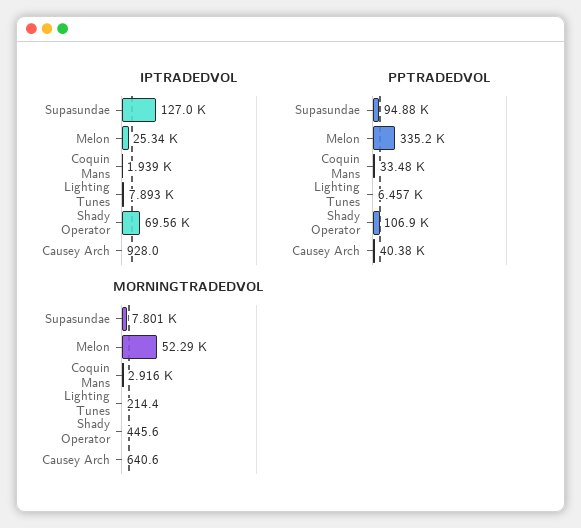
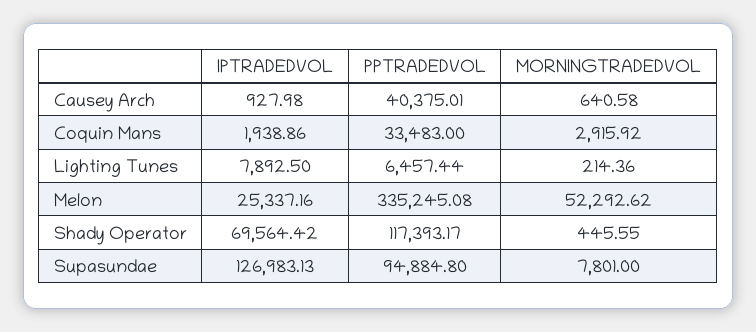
PPTRADEDVOL, Shady Operator: 106900 -> 117393.17

